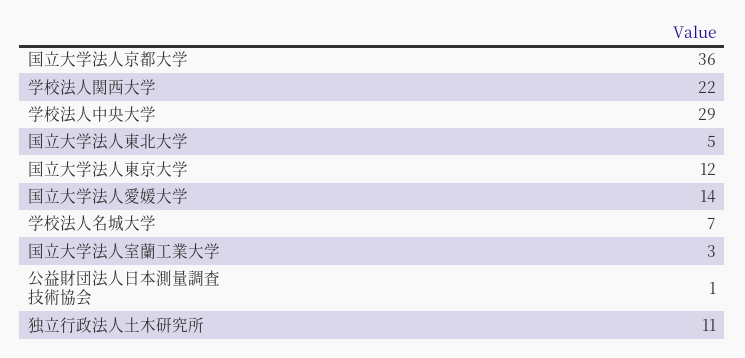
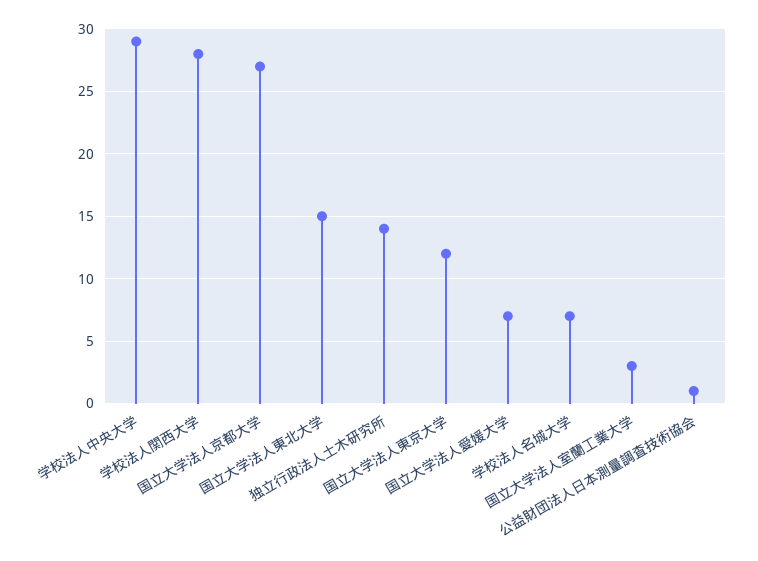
国立大学法人京都大学: 36 -> 27
学校法人関西大学: 22 -> 28
国立大学法人東北大学: 5 -> 15
国立大学法人愛媛大学: 14 -> 7
独立行政法人土木研究所: 11 -> 14

